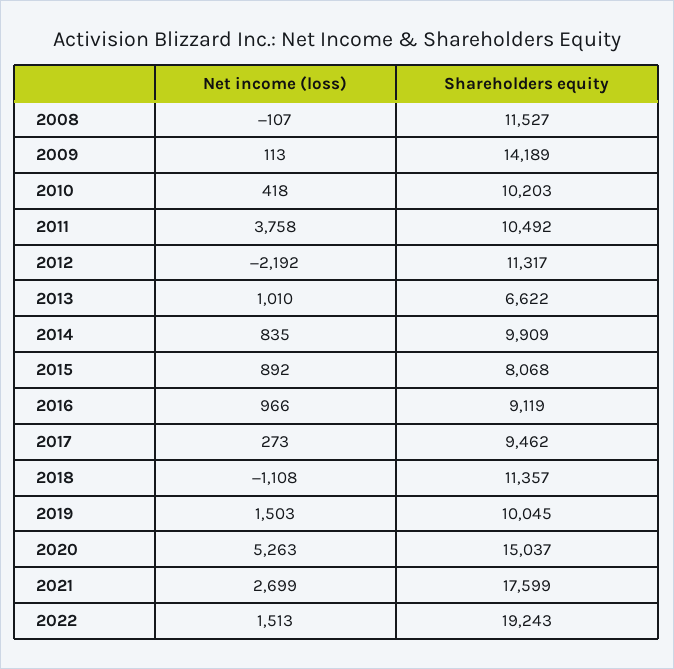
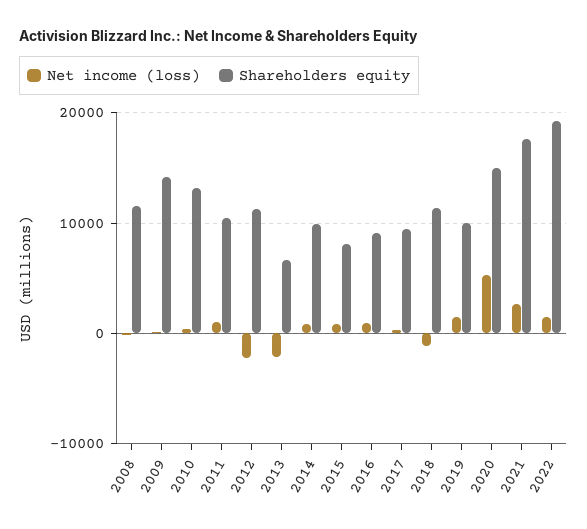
Shareholders equity, 2010: 10203 -> 13000
Net income (loss), 2011: 3758 -> 1000
Net income (loss), 2013: 1010 -> -2000

